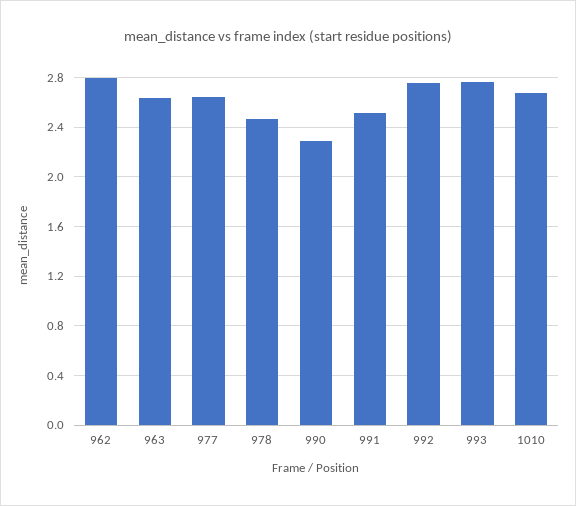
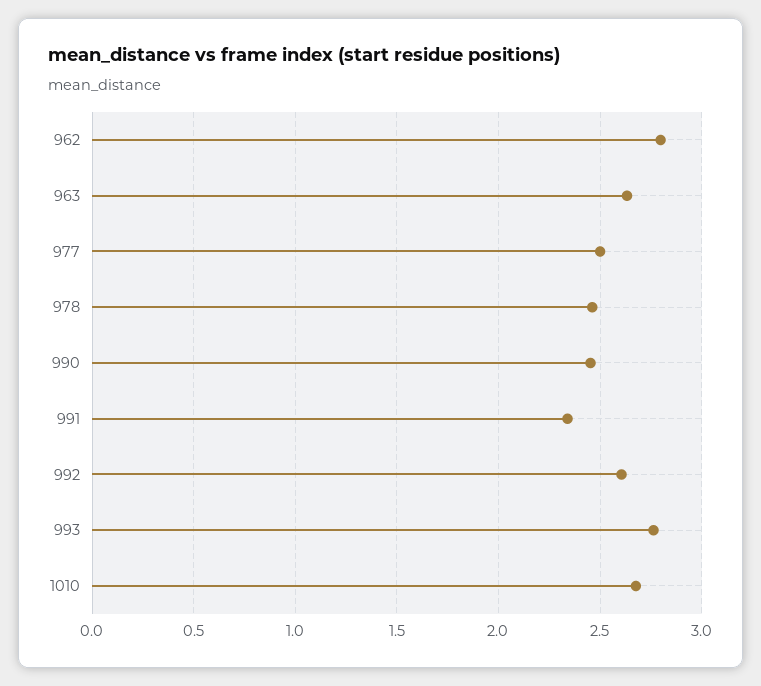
977: 2.65 -> 2.5
990: 2.3 -> 2.45
991: 2.5 -> 2.35
992: 2.75 -> 2.6

